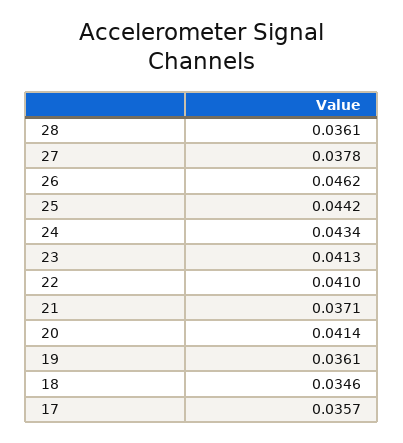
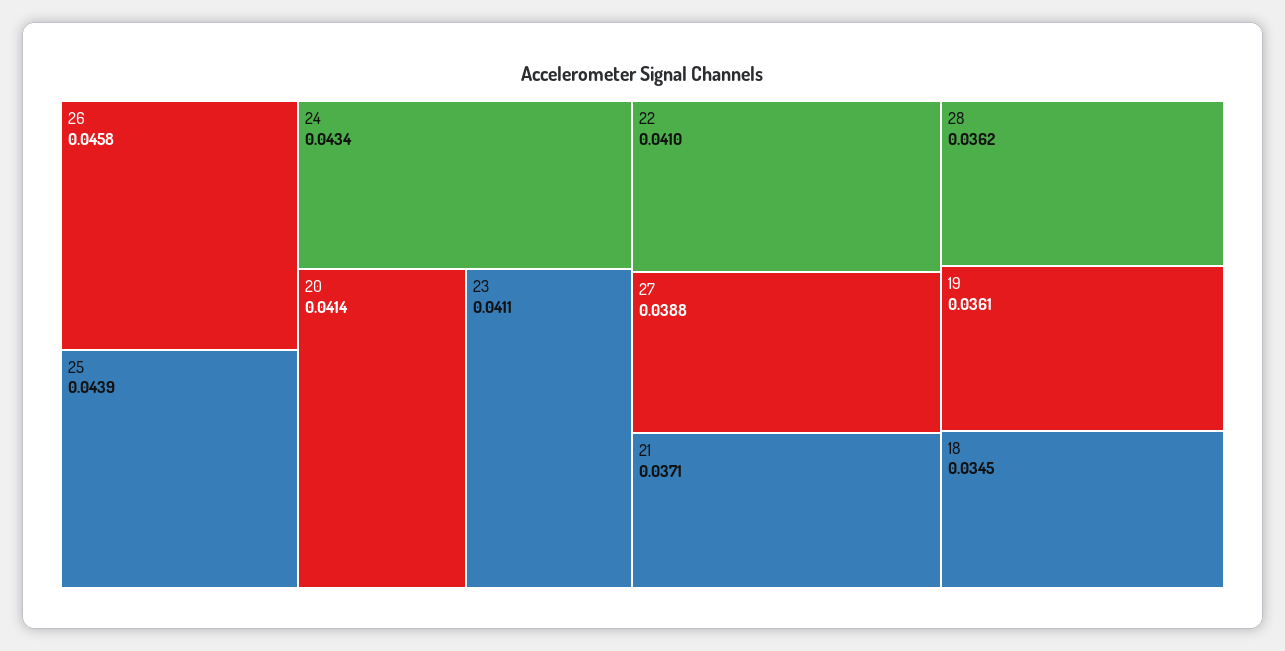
28: 0.0361 -> 0.0362
27: 0.0378 -> 0.0388
26: 0.0462 -> 0.0458
25: 0.0442 -> 0.0439
23: 0.0413 -> 0.0411
18: 0.0346 -> 0.0345
17: 0.0357 -> none

